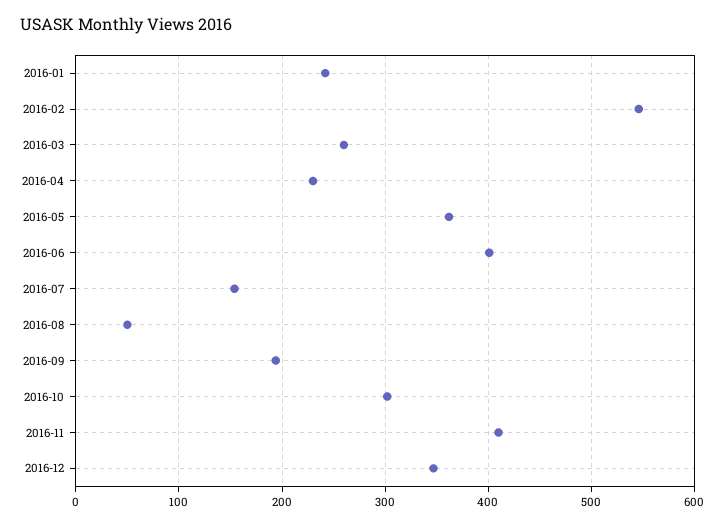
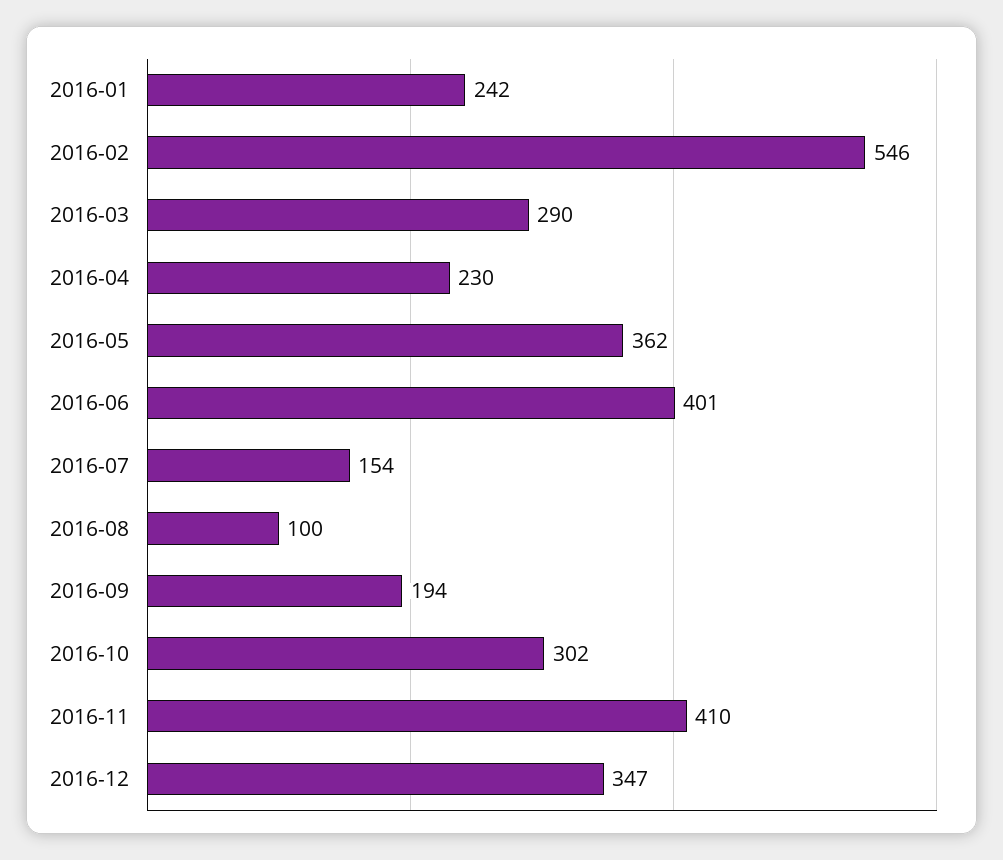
2016-03: 260 -> 290
2016-08: 50 -> 100

